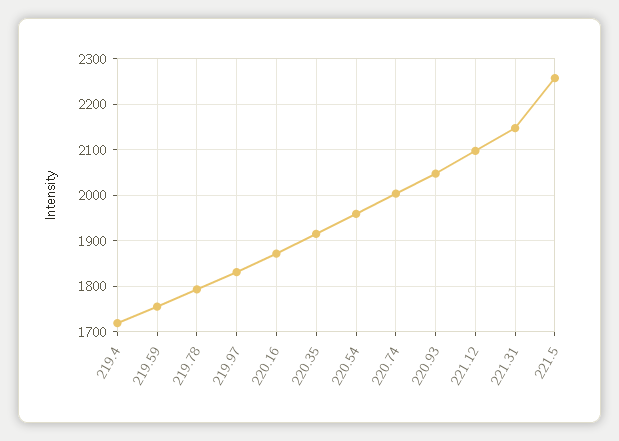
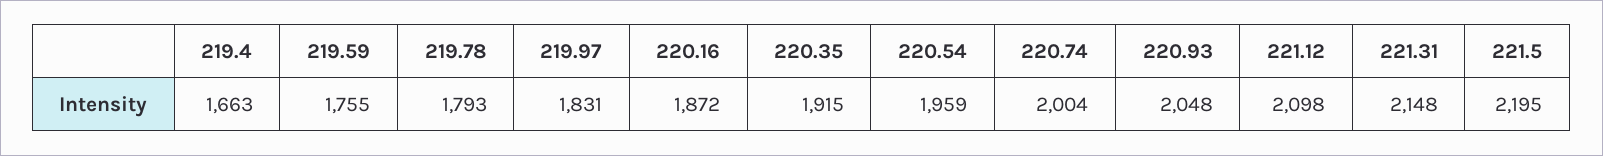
219.4: 1720 -> 1663
221.5: 2260 -> 2195

